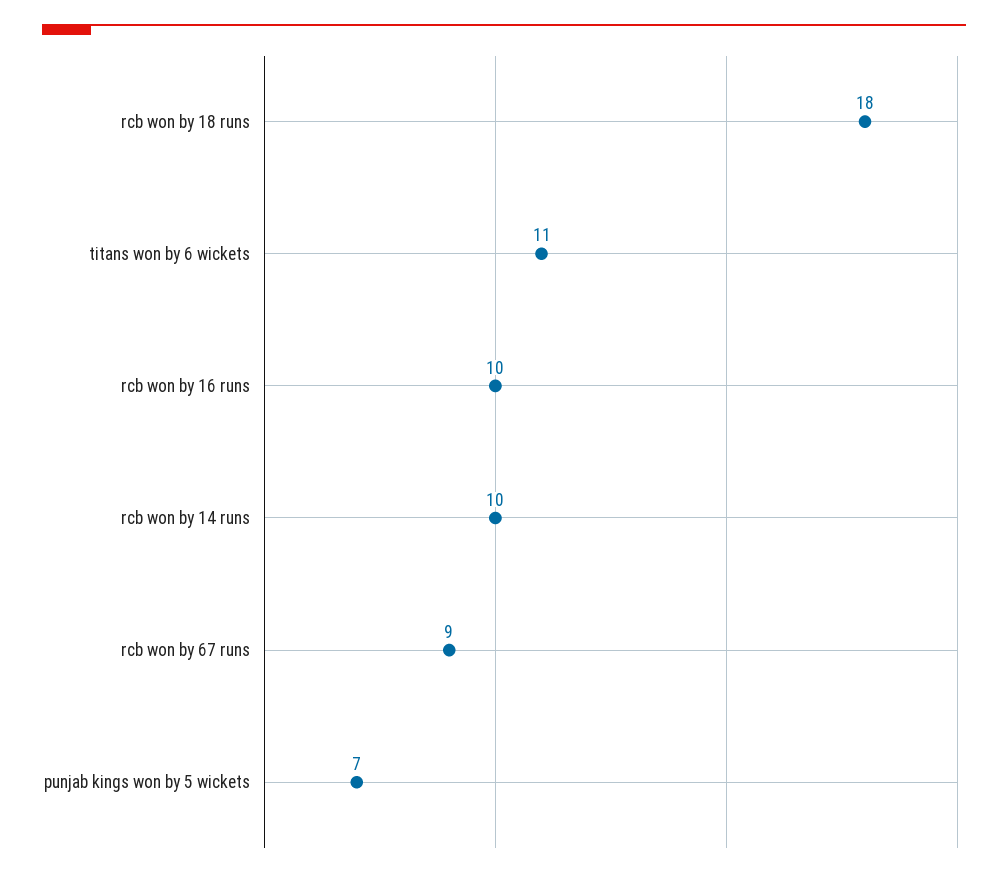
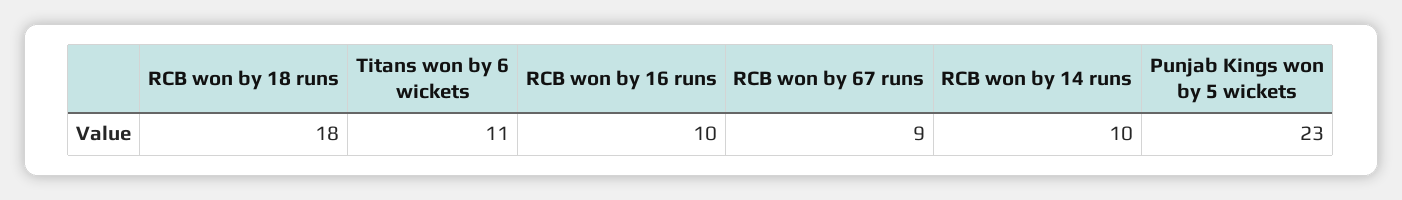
punjab kings won by 5 wickets: 7 -> 23

